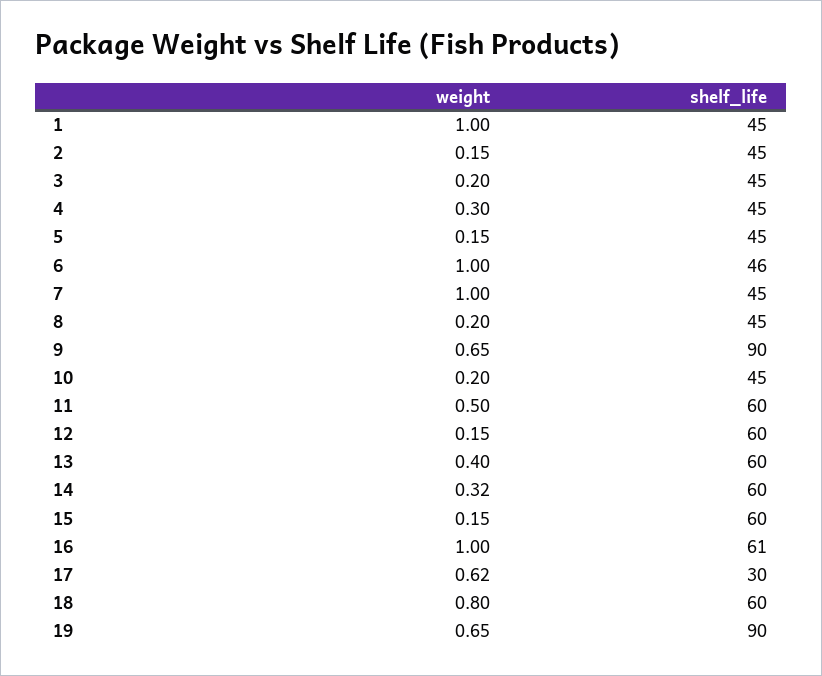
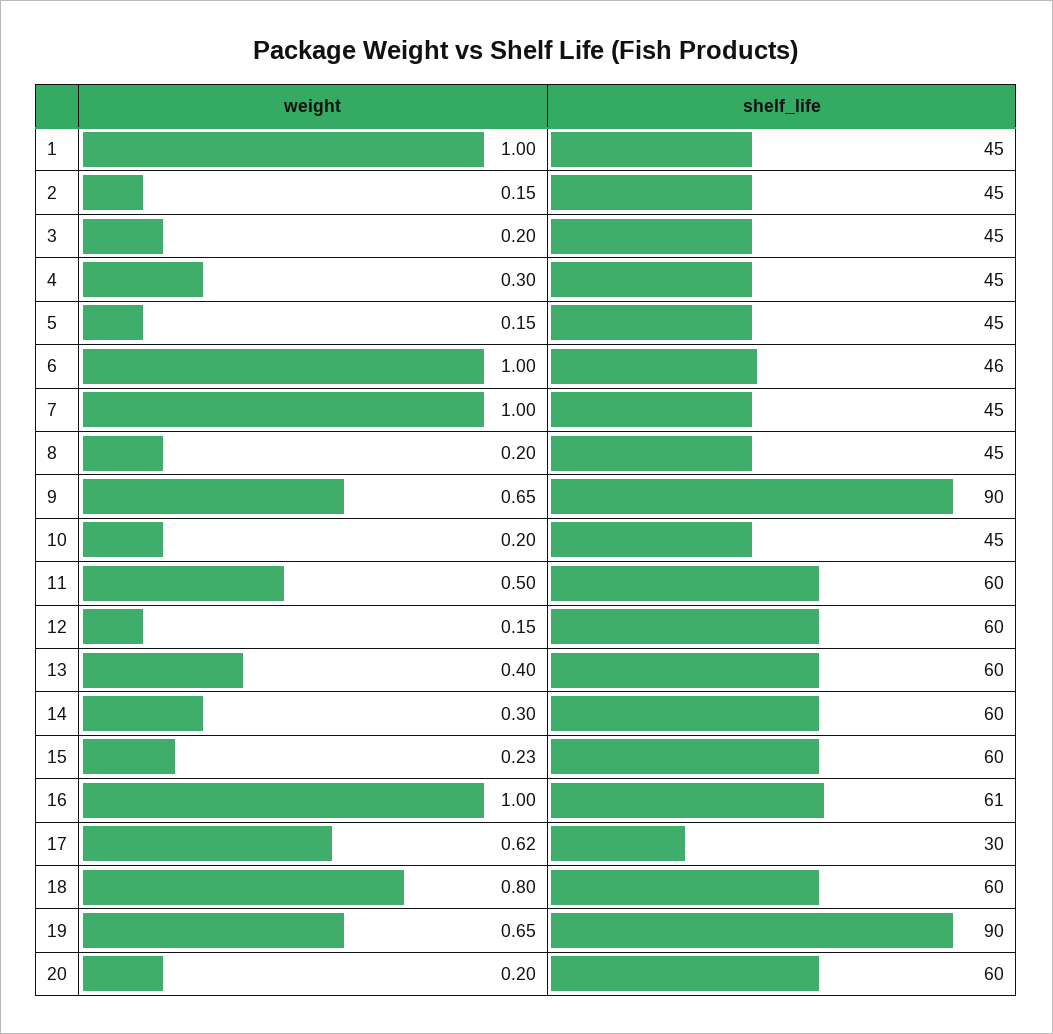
weight, 14: 0.32 -> 0.3
weight, 15: 0.15 -> 0.23
weight, 20: none -> 0.2
shelf_life, 20: none -> 60

